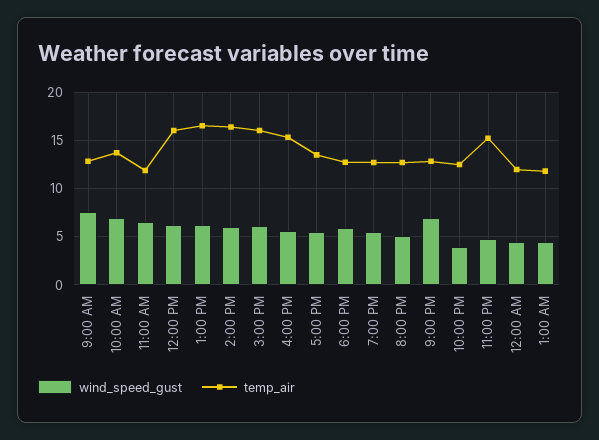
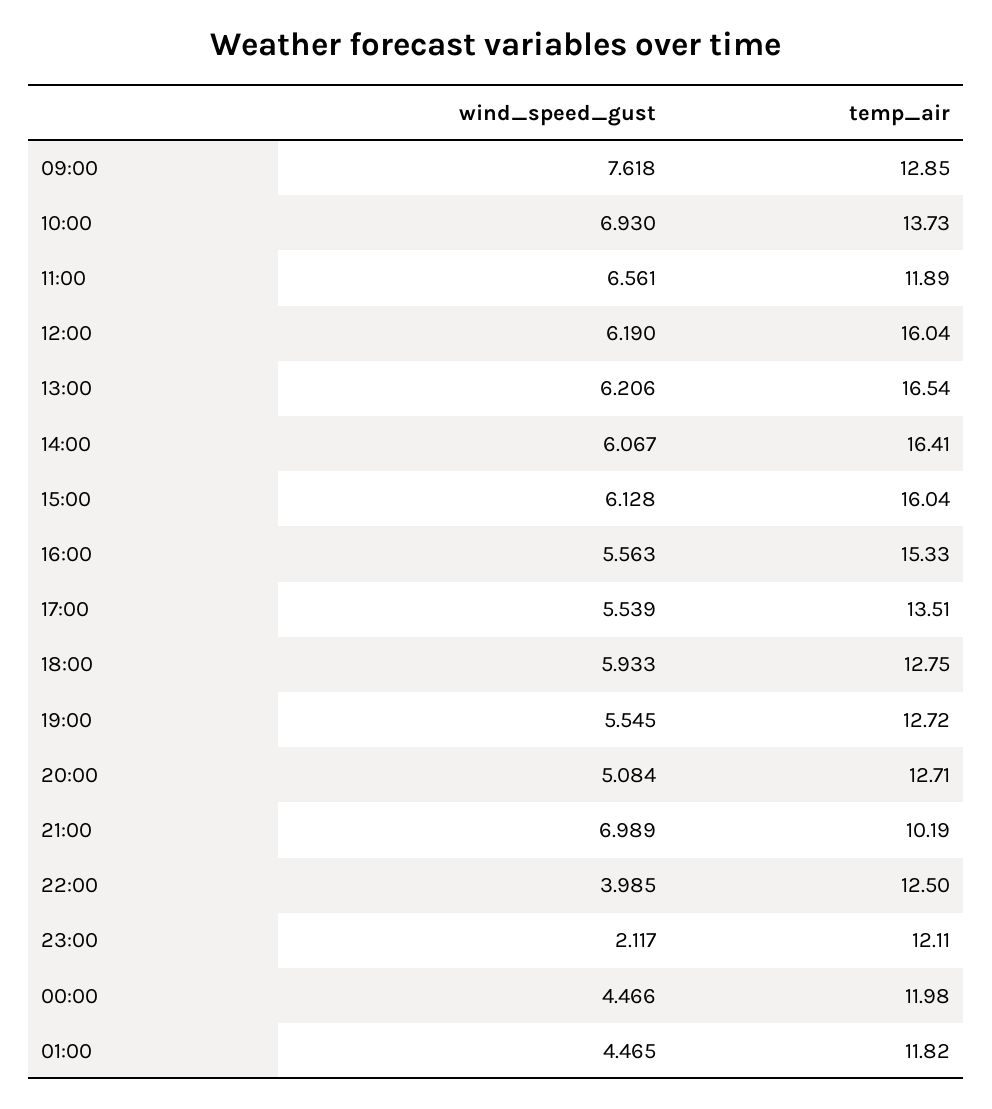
temp_air, 9:00 PM: 13 -> 10.19
wind_speed_gust, 11:00 PM: 5 -> 2.117
temp_air, 11:00 PM: 15 -> 12.11

